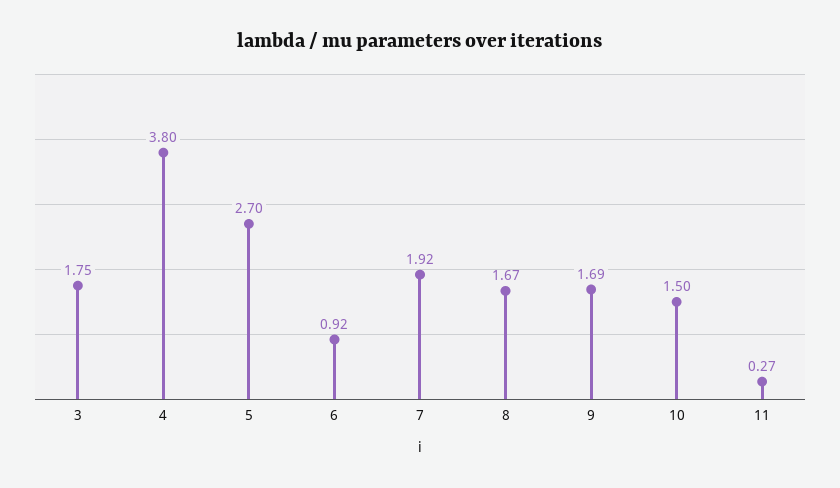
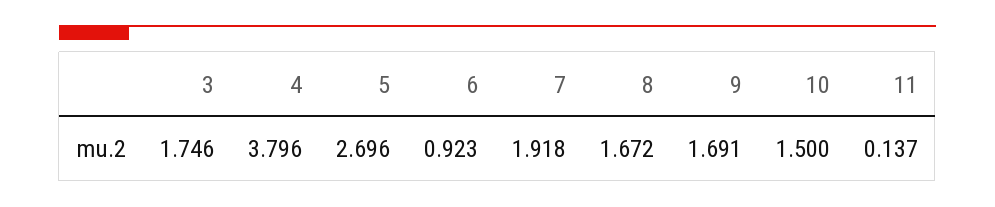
11: 0.27 -> 0.137

